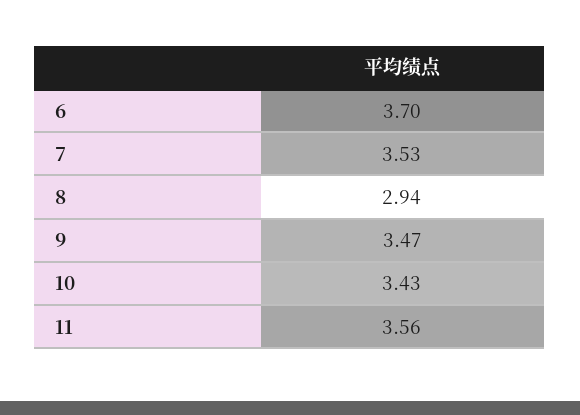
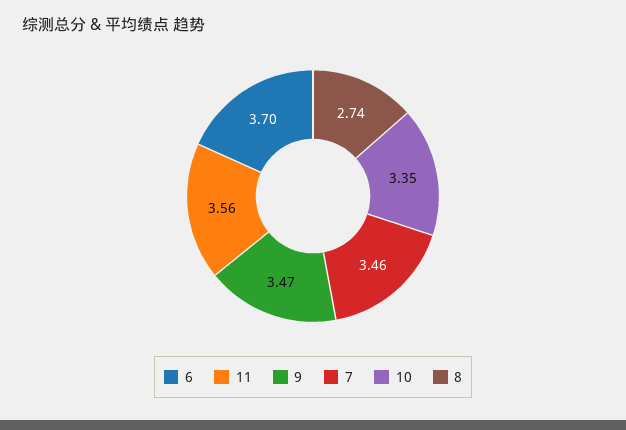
7: 3.53 -> 3.46
8: 2.94 -> 2.74
10: 3.43 -> 3.35

